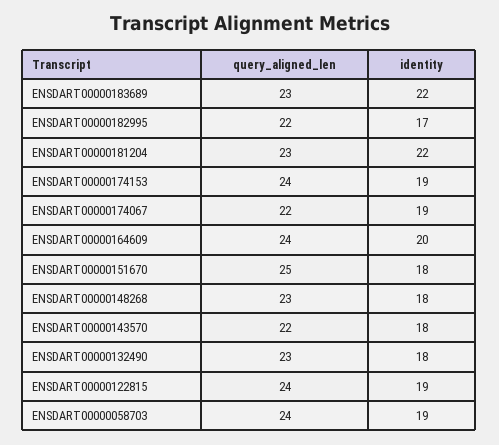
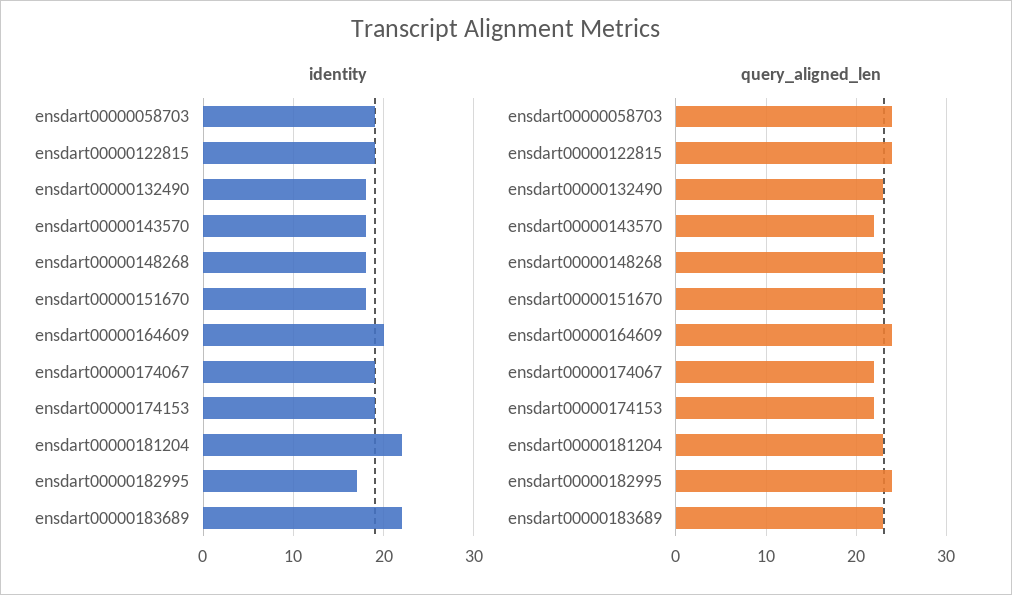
query_aligned_len, ENSDART00000182995: 22 -> 24
query_aligned_len, ENSDART00000174153: 24 -> 22
query_aligned_len, ENSDART00000151670: 25 -> 23

